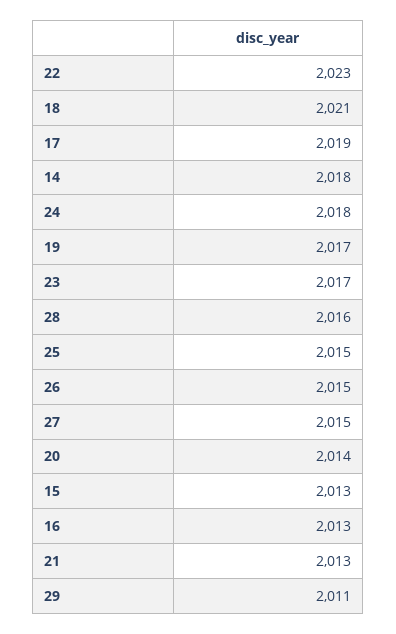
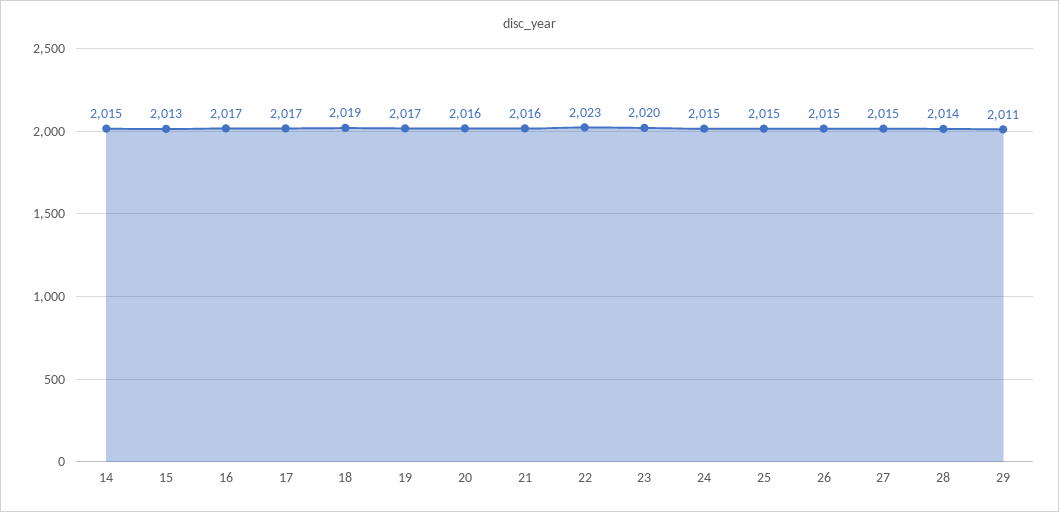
18: 2021 -> 2019
17: 2019 -> 2017
14: 2018 -> 2015
24: 2018 -> 2015
23: 2017 -> 2020
28: 2016 -> 2014
20: 2014 -> 2016
16: 2013 -> 2017
21: 2013 -> 2016

